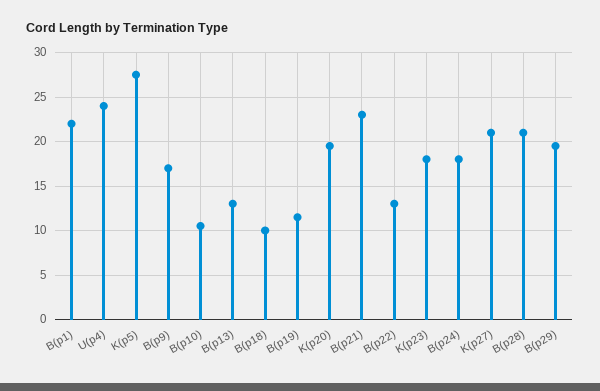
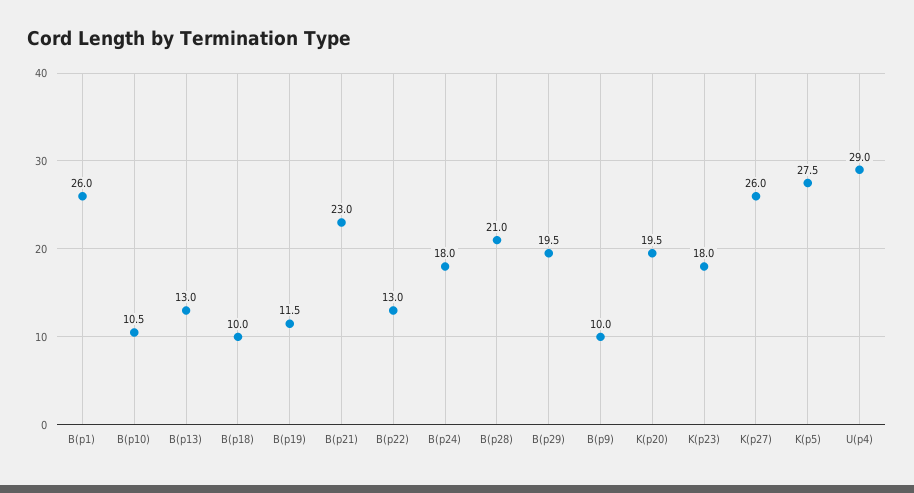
B(p1): 22 -> 26
U(p4): 24 -> 29
B(p9): 17 -> 10
K(p27): 21 -> 26

